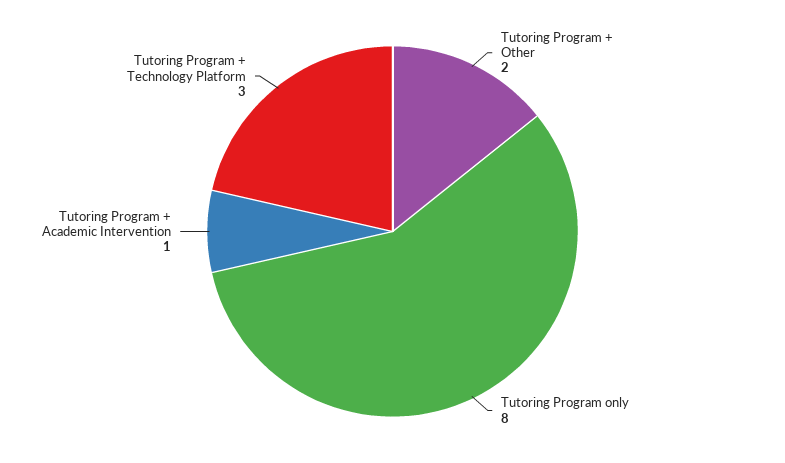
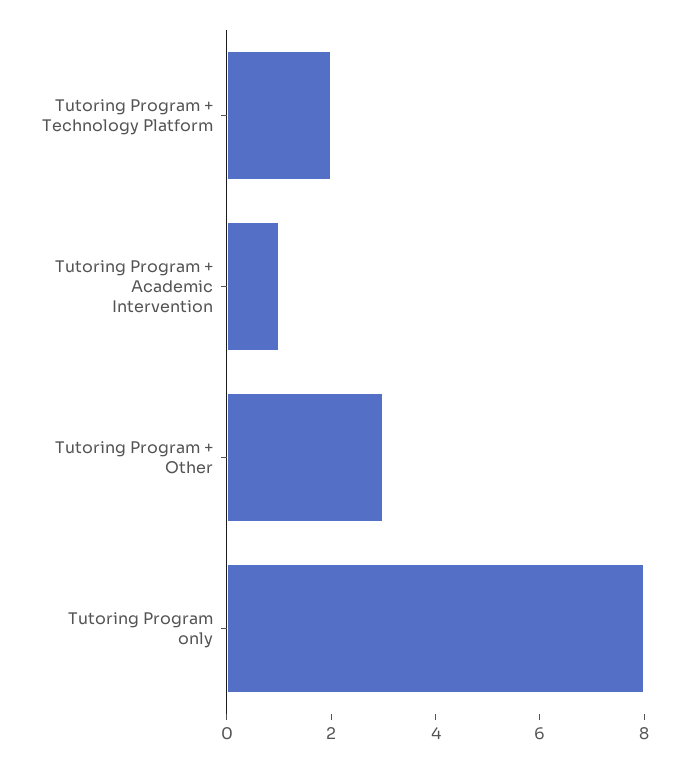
Tutoring Program + Other: 2 -> 3
Tutoring Program + Technology Platform: 3 -> 2

